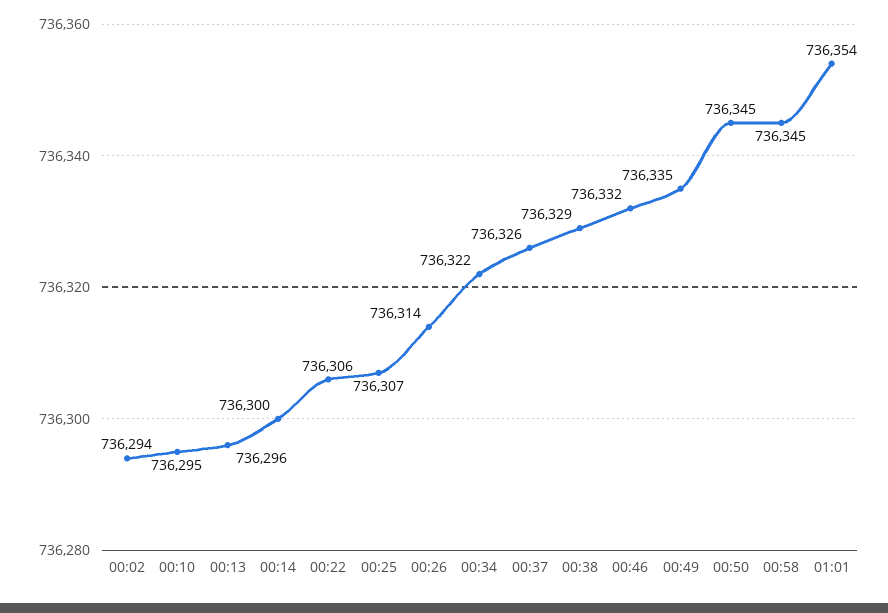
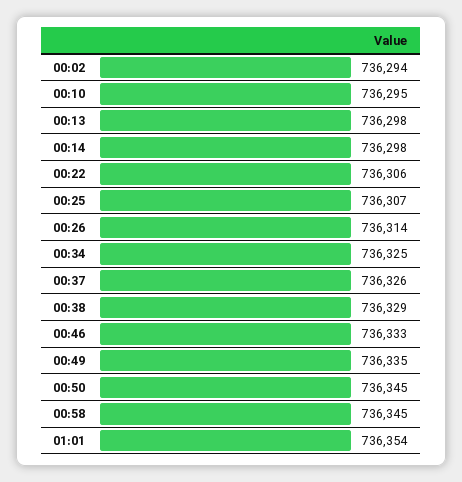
00:13: 736296 -> 736298
00:14: 736300 -> 736298
00:34: 736322 -> 736325
00:46: 736332 -> 736333

